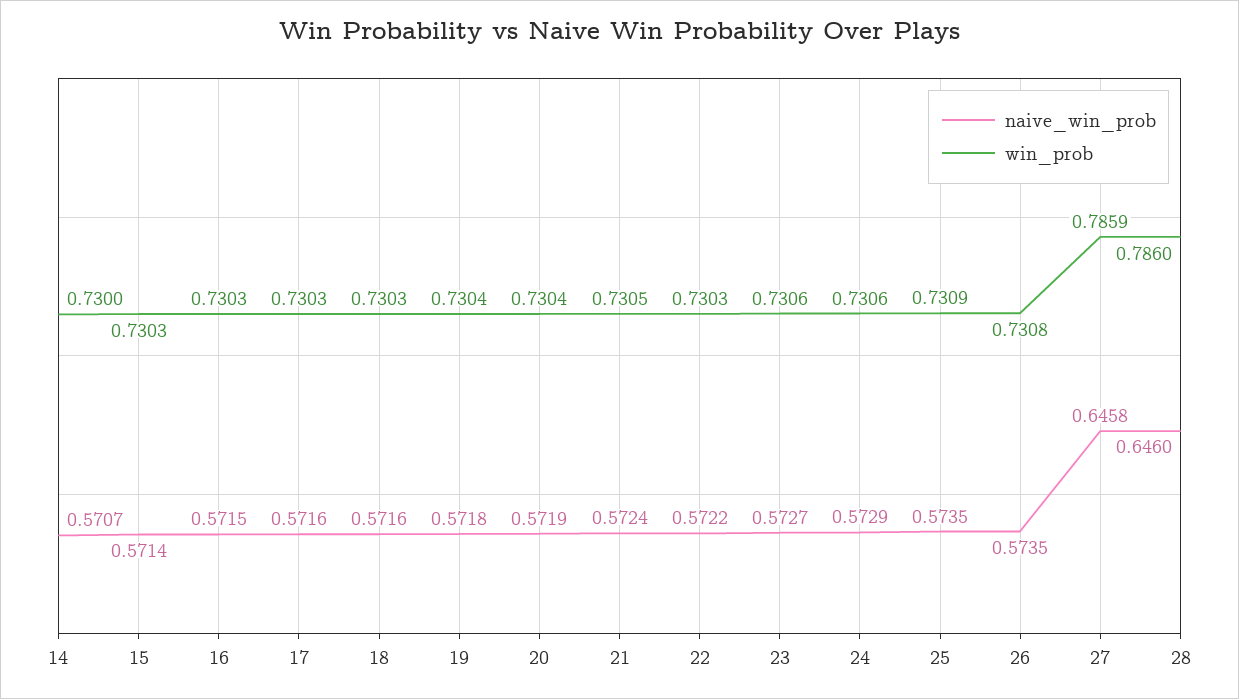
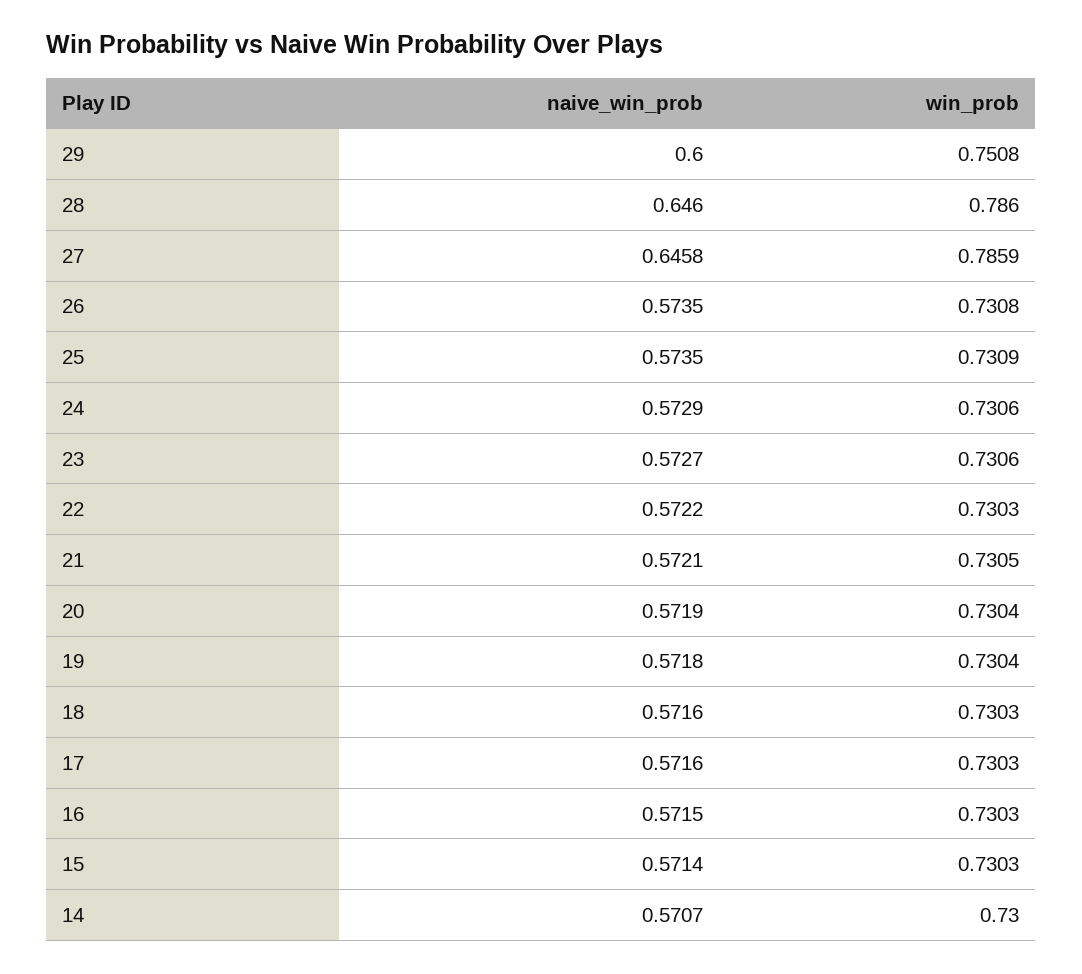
naive_win_prob, 21: 0.5724 -> 0.5721
naive_win_prob, 29: none -> 0.6
win_prob, 29: none -> 0.7508

